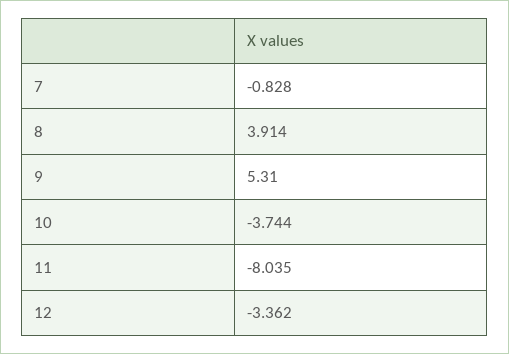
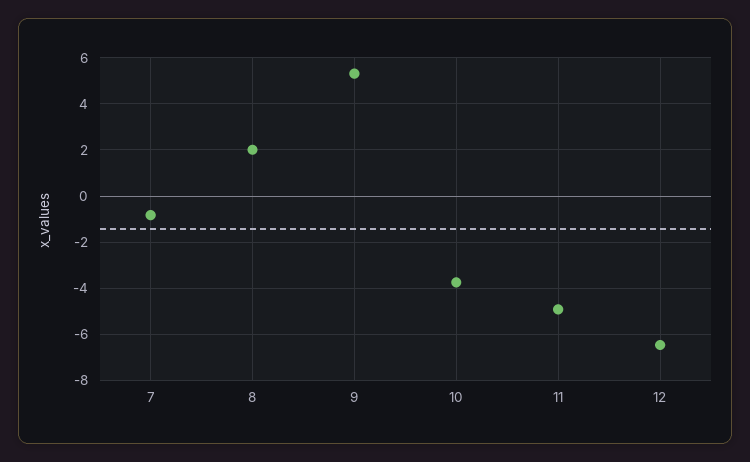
8: 3.914 -> 2
11: -8.035 -> -5
12: -3.362 -> -6.5

